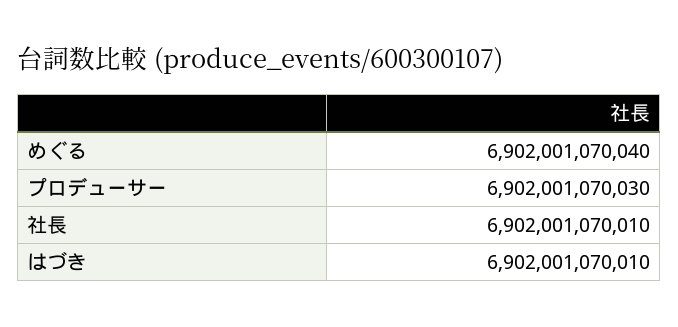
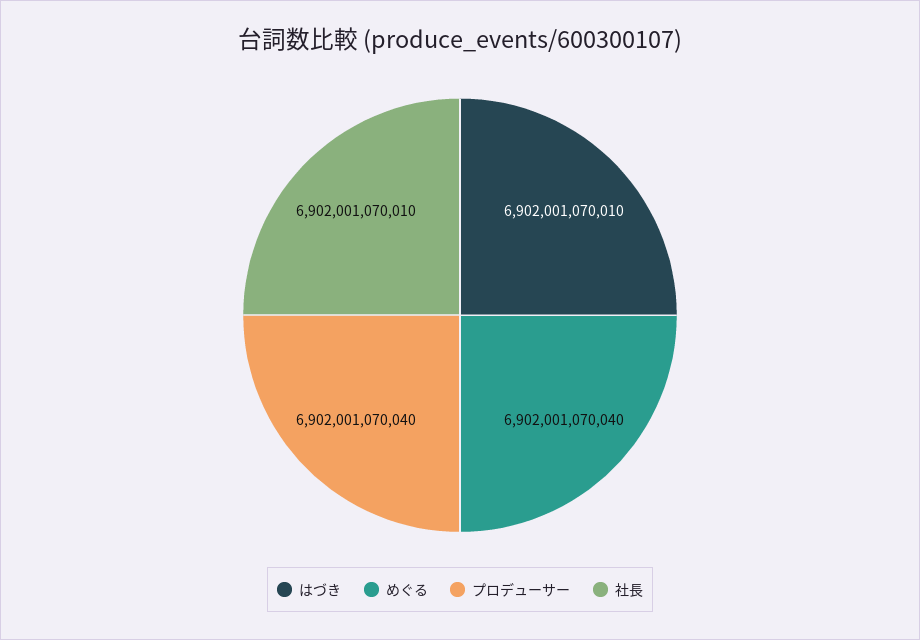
プロデューサー: 6902001070030 -> 6902001070040

